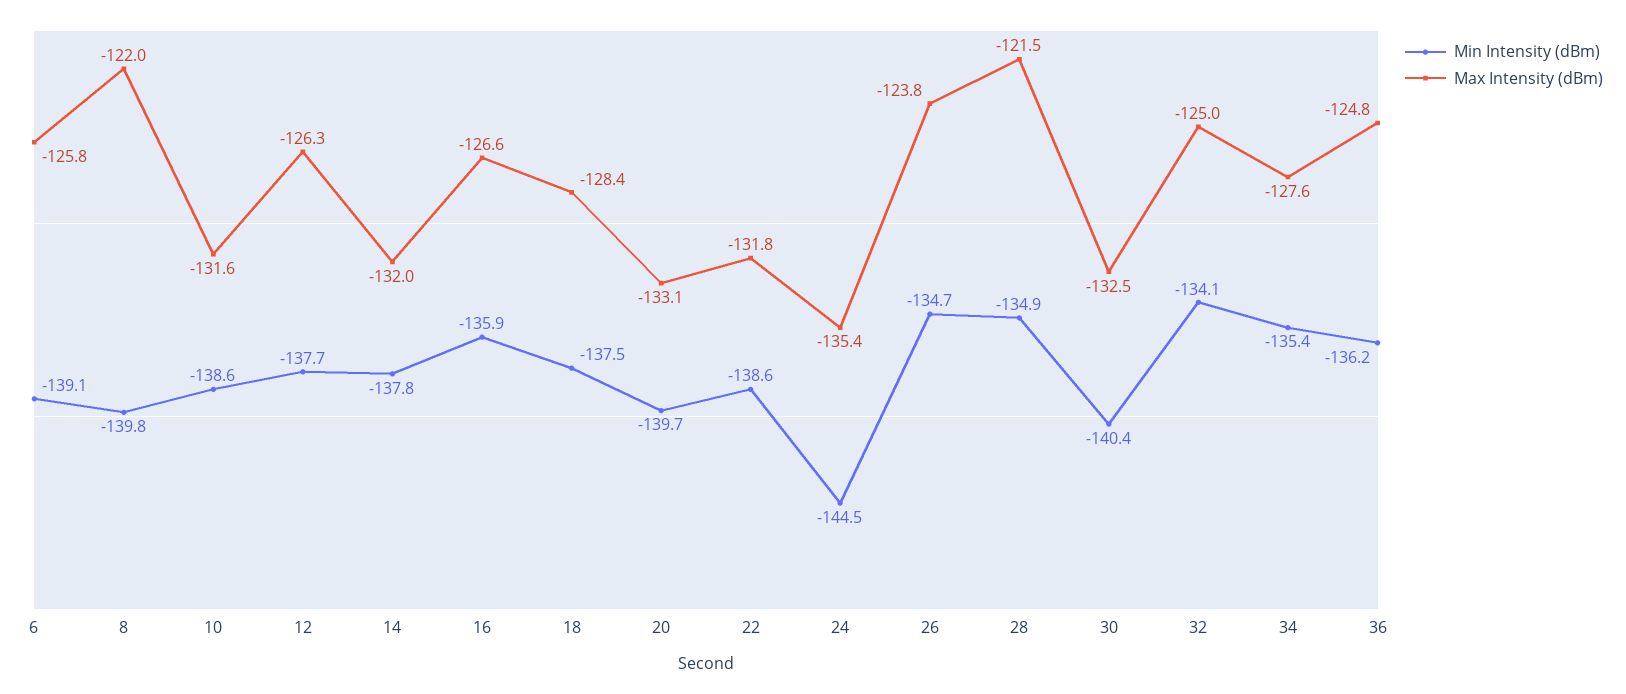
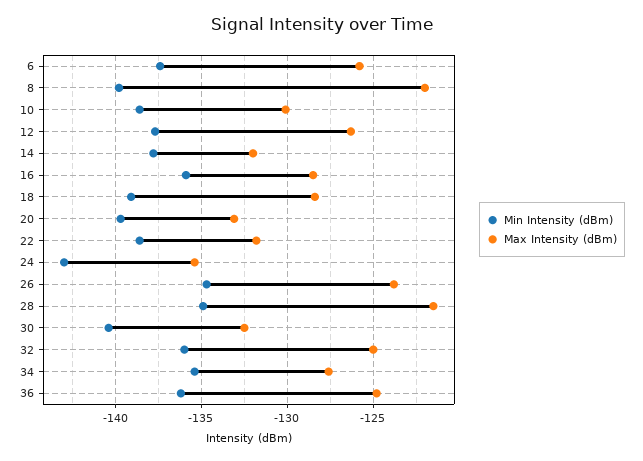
Min Intensity (dBm), 6: -139.1 -> -137.5
Max Intensity (dBm), 10: -131.6 -> -130
Max Intensity (dBm), 16: -126.6 -> -128.5
Min Intensity (dBm), 18: -137.5 -> -139
Min Intensity (dBm), 24: -144.5 -> -143
Min Intensity (dBm), 32: -134.1 -> -136

